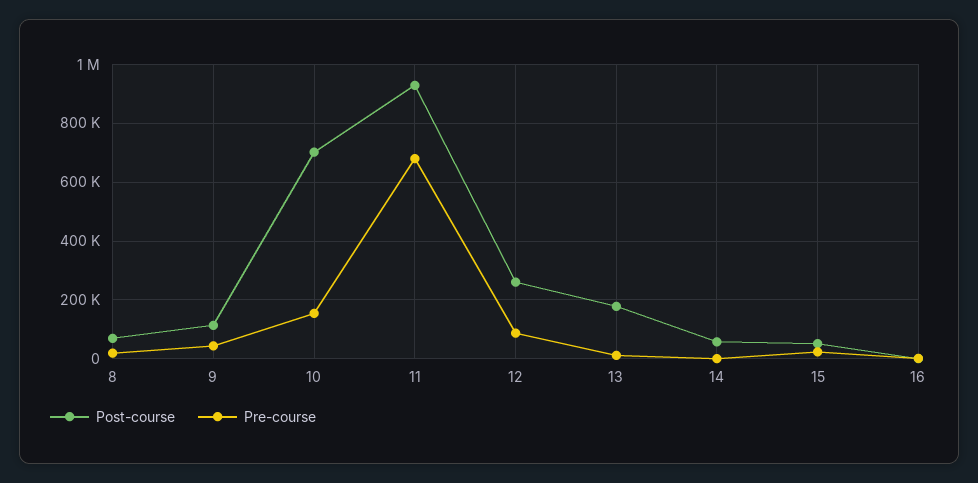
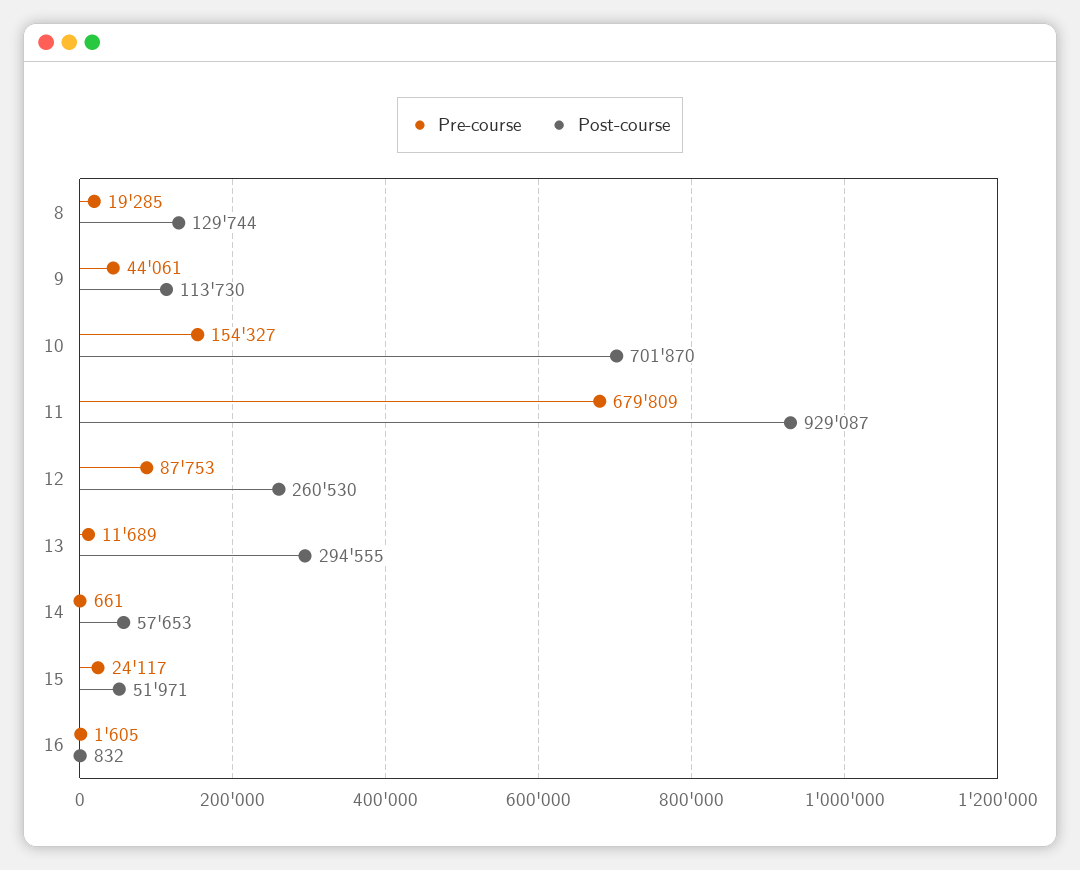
Post-course, 8: 75000 -> 129744
Post-course, 13: 175000 -> 294555

